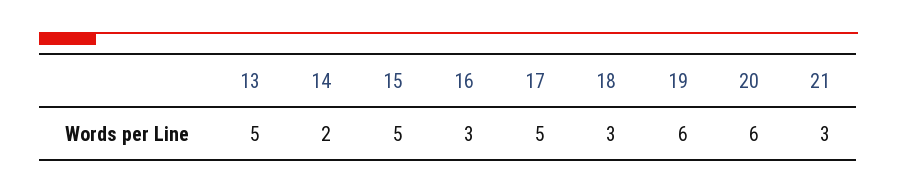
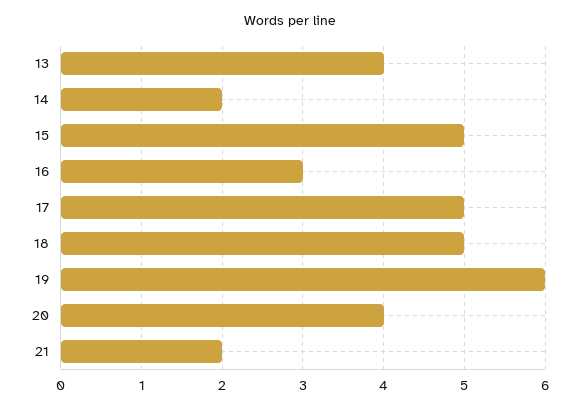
13: 5 -> 4
18: 3 -> 5
20: 6 -> 4
21: 3 -> 2

